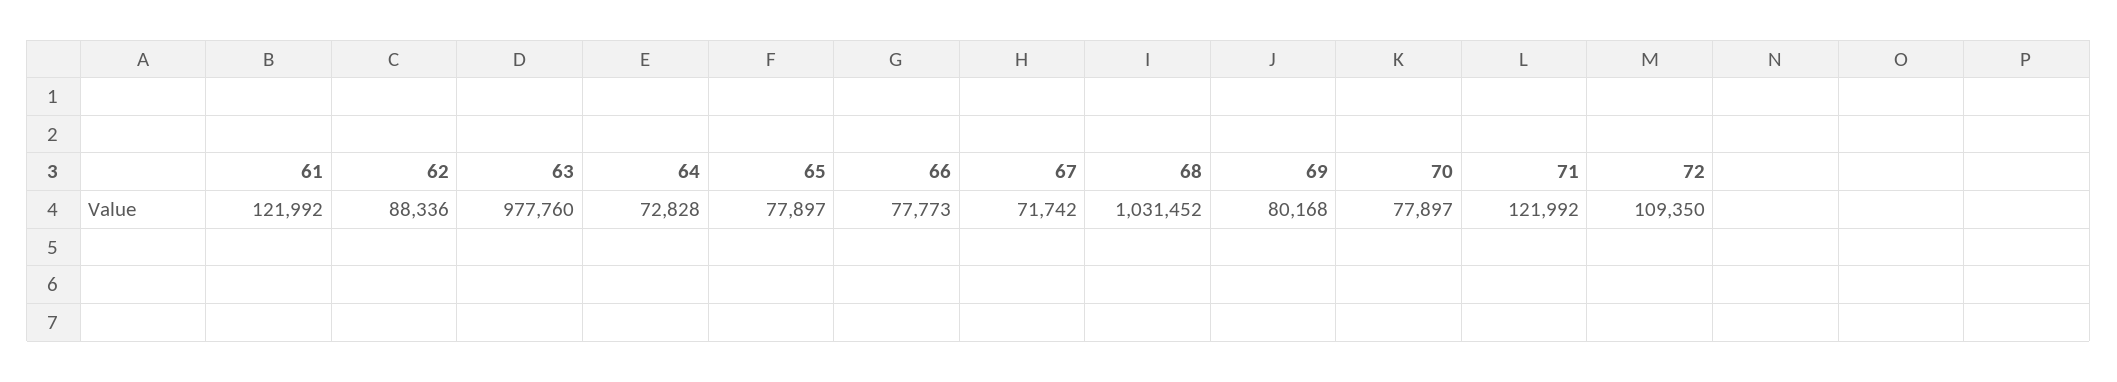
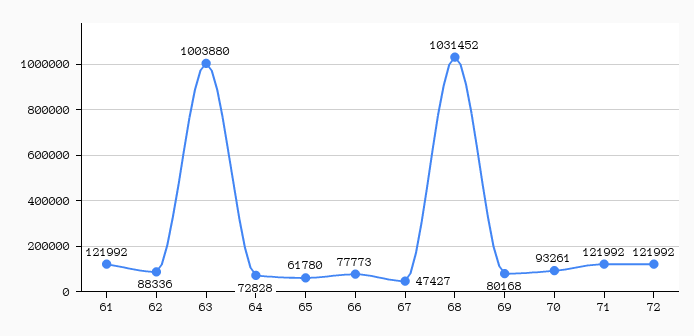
63: 977760 -> 1003880
65: 77897 -> 61780
67: 71742 -> 47427
70: 77897 -> 93261
72: 109350 -> 121992

